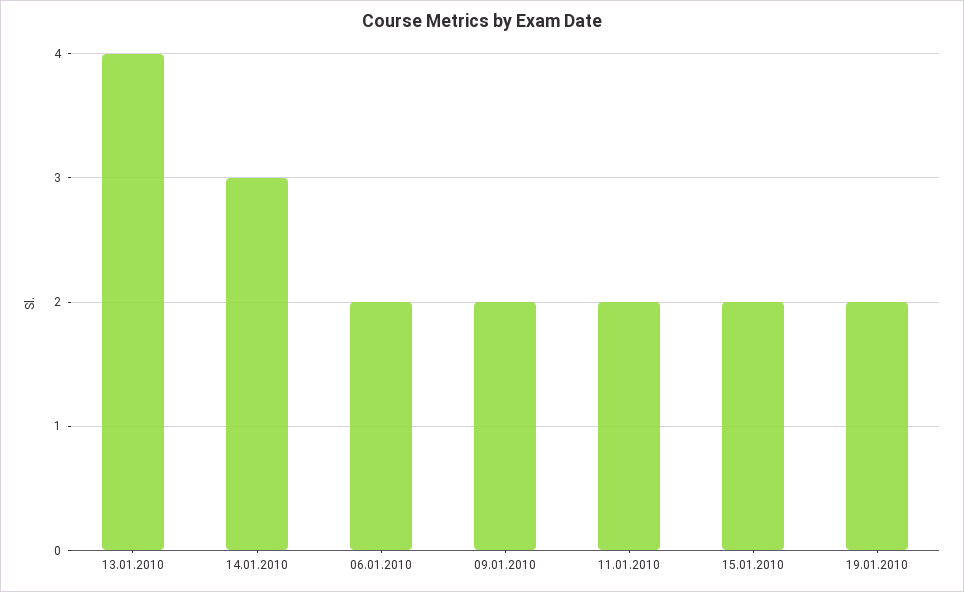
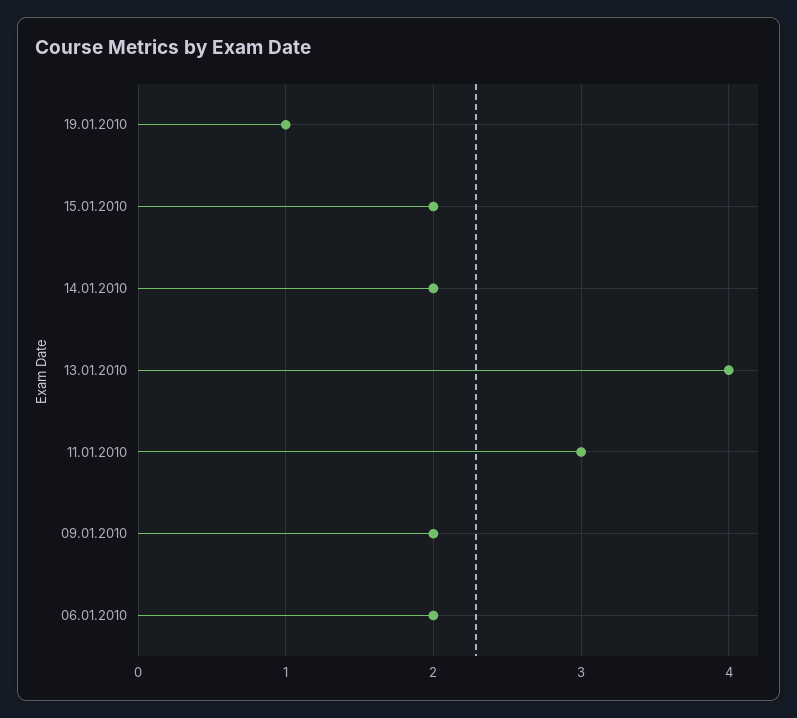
14.01.2010: 3 -> 2
11.01.2010: 2 -> 3
19.01.2010: 2 -> 1

